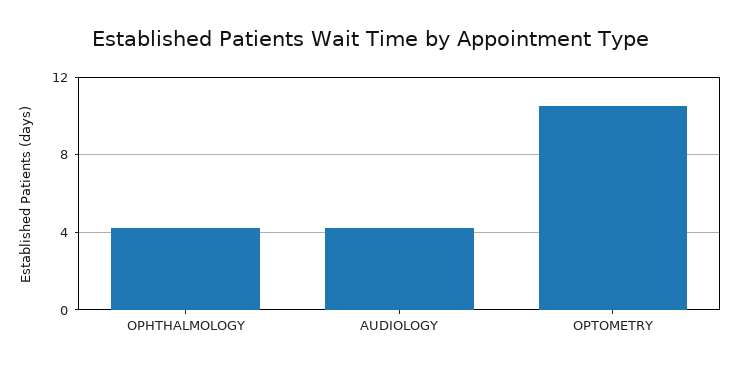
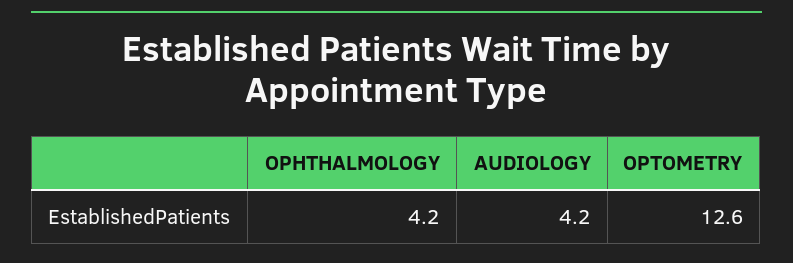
OPTOMETRY: 10.5 -> 12.6

